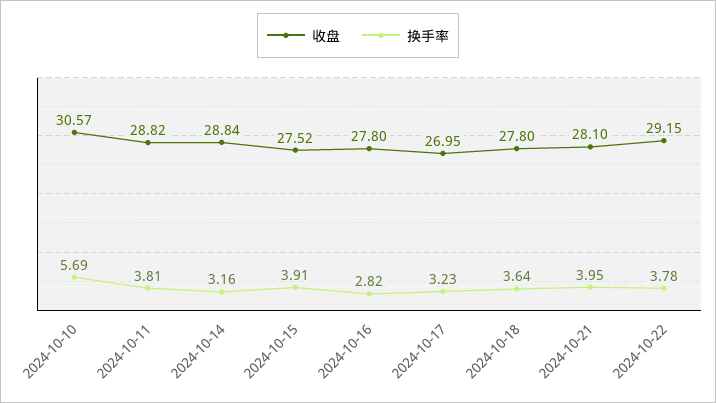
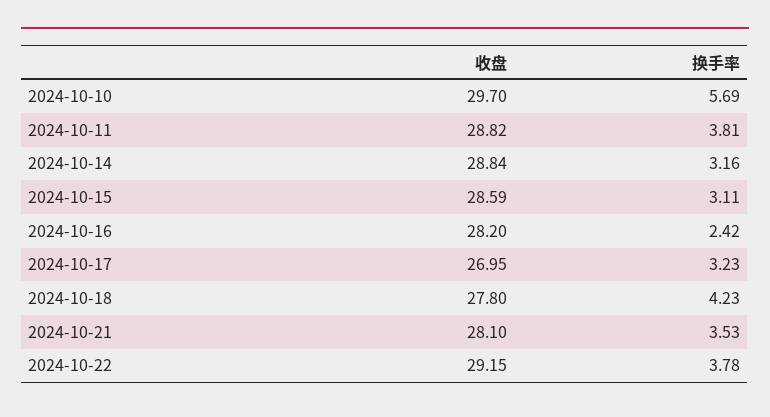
收盘, 2024-10-10: 30.57 -> 29.7
收盘, 2024-10-15: 27.52 -> 28.59
换手率, 2024-10-15: 3.91 -> 3.11
收盘, 2024-10-16: 27.8 -> 28.2
换手率, 2024-10-16: 2.82 -> 2.42
换手率, 2024-10-18: 3.64 -> 4.23
换手率, 2024-10-21: 3.95 -> 3.53

